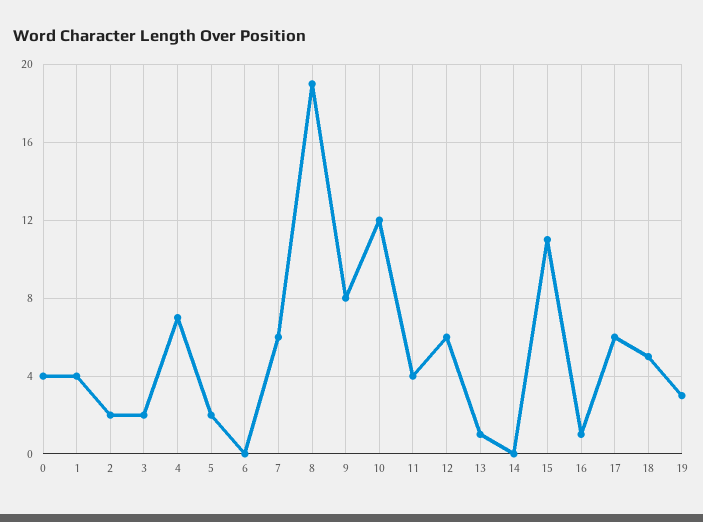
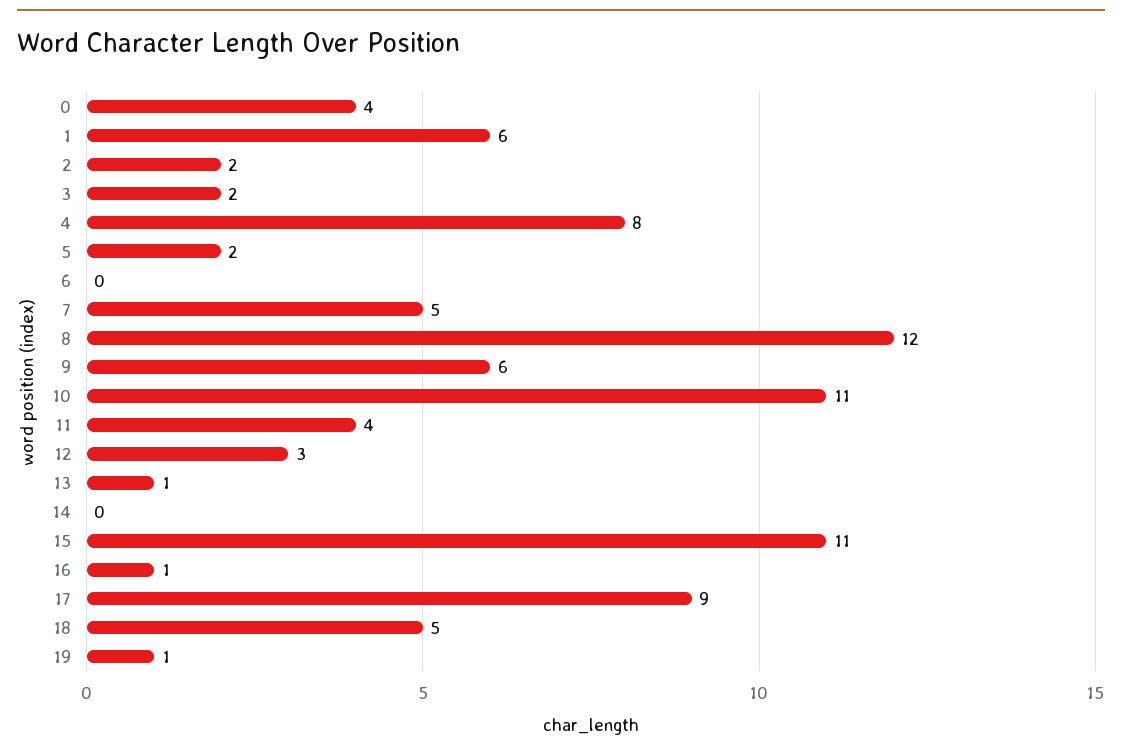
1: 4 -> 6
4: 7 -> 8
7: 6 -> 5
8: 19 -> 12
9: 8 -> 6
10: 12 -> 11
12: 6 -> 3
17: 6 -> 9
19: 3 -> 1

